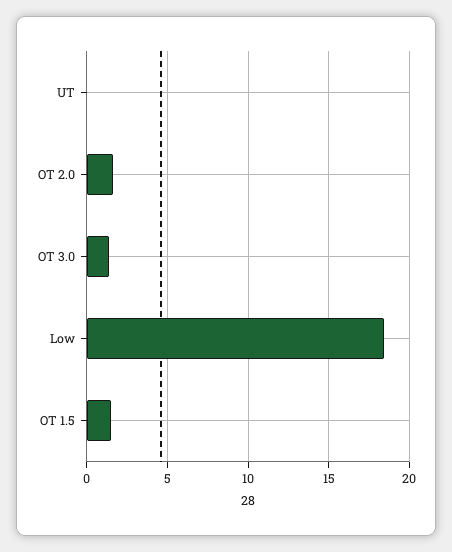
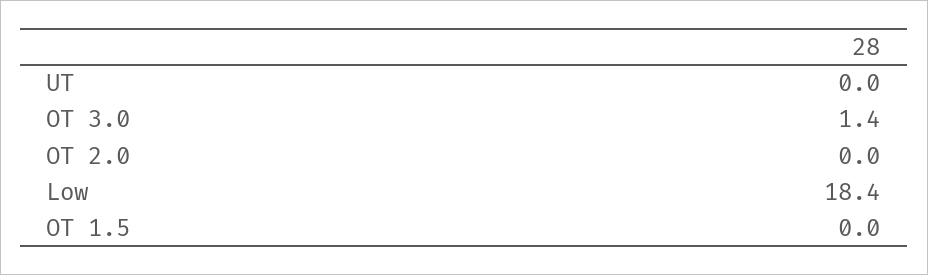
OT 2.0: 1.5 -> 0
OT 1.5: 1.5 -> 0

